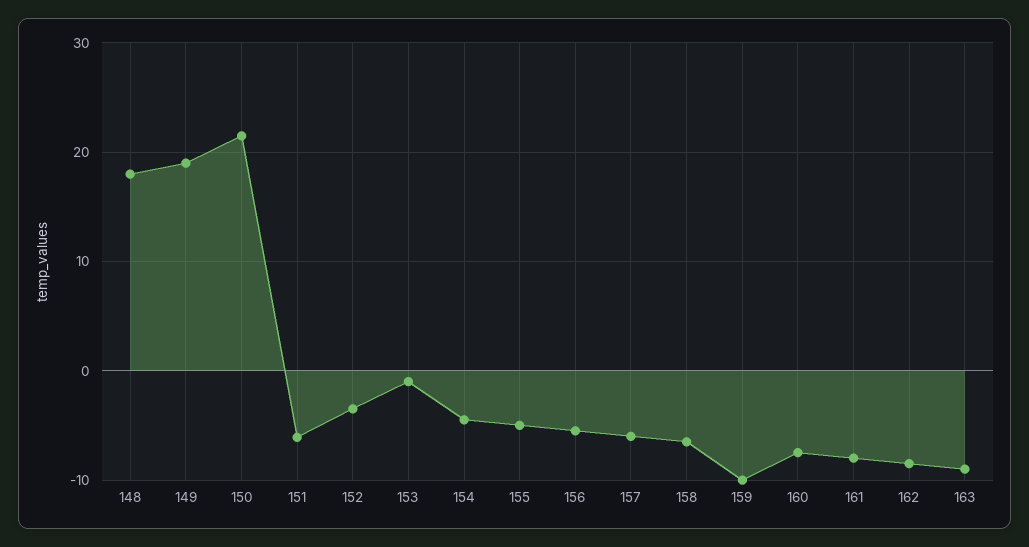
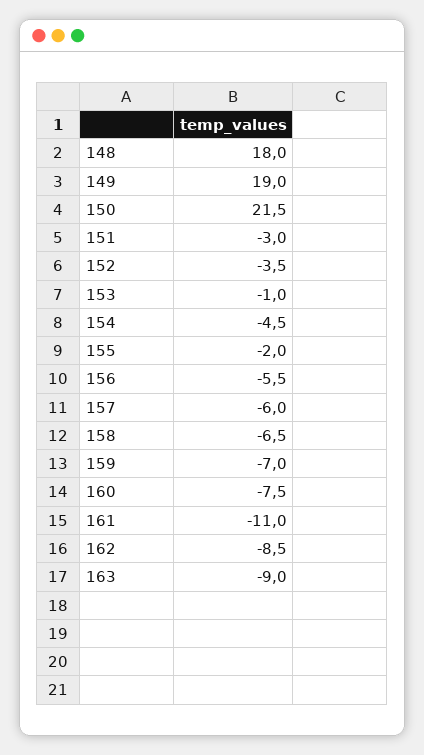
151: -6 -> -3
155: -5 -> -2
159: -10 -> -7
161: -8 -> -11

